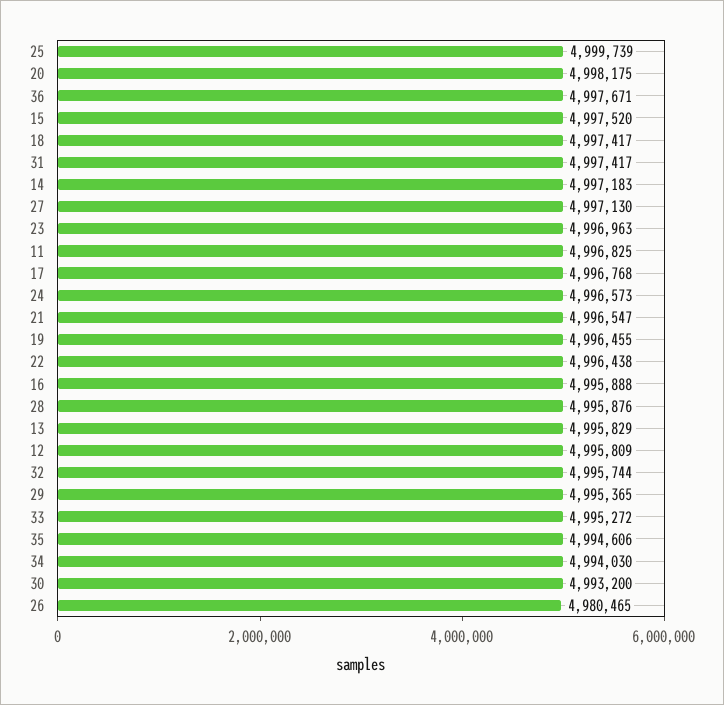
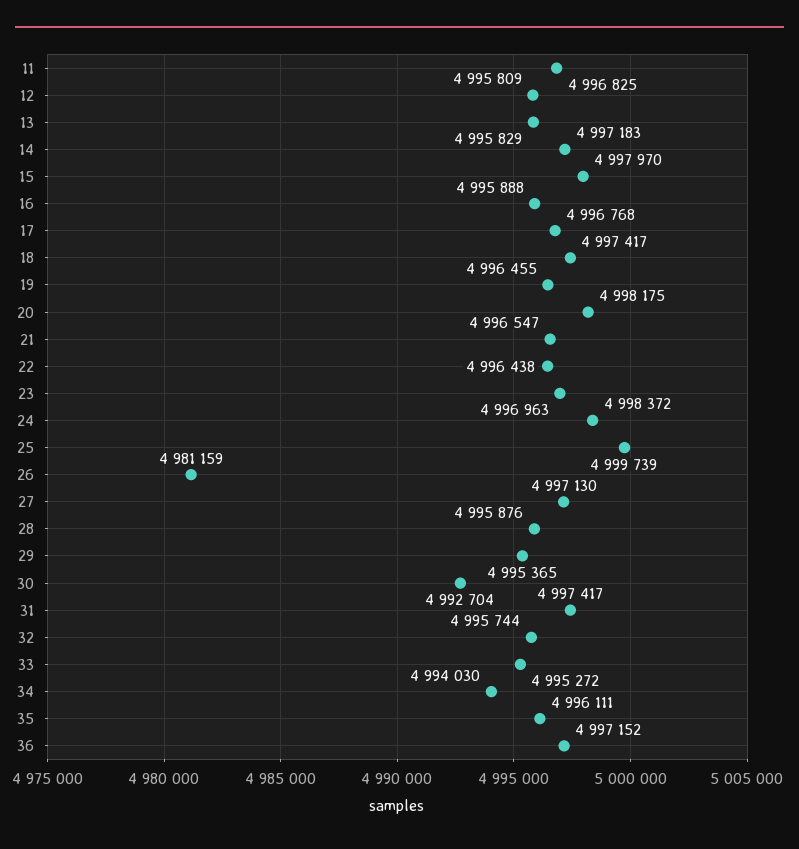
36: 4997671 -> 4997152
15: 4997520 -> 4997970
24: 4996573 -> 4998372
35: 4994606 -> 4996111
30: 4993200 -> 4992704
26: 4980465 -> 4981159

